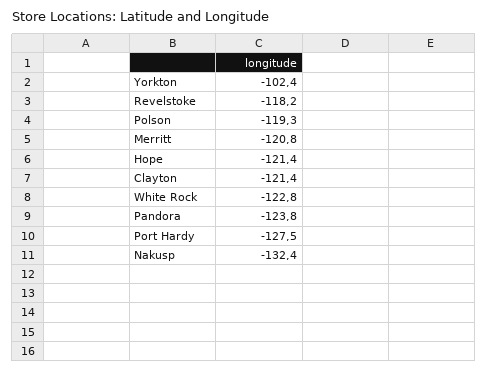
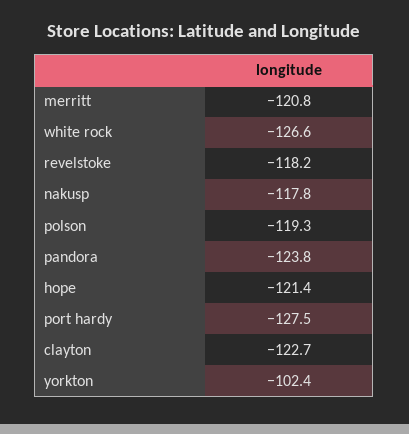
Clayton: -121.4 -> -122.7
White Rock: -122.8 -> -126.6
Nakusp: -132.4 -> -117.8

